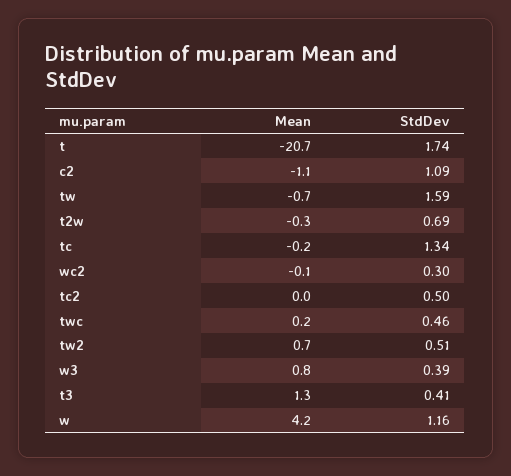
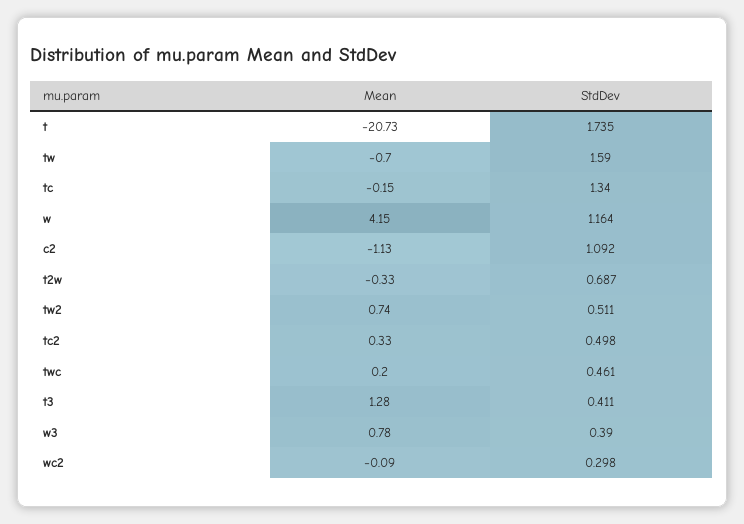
Mean, tc2: 0 -> 0.33

